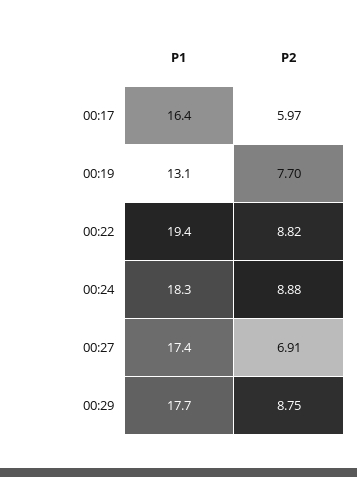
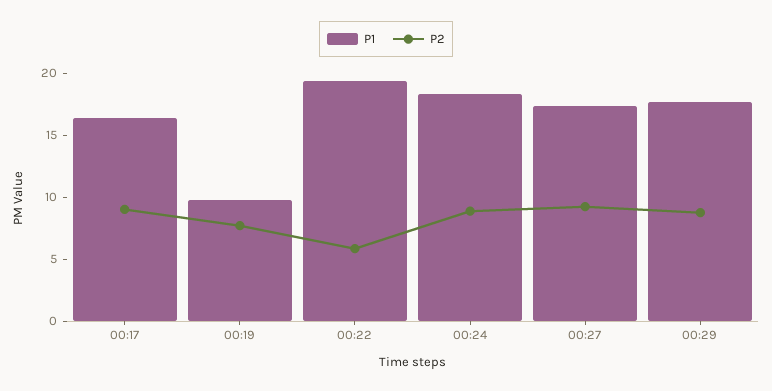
P2, 00:17: 5.97 -> 9
P1, 00:19: 13.1 -> 10
P2, 00:22: 8.82 -> 6
P2, 00:27: 6.91 -> 9

